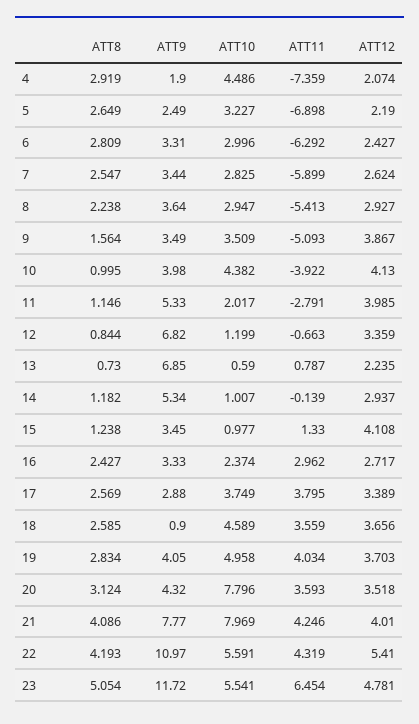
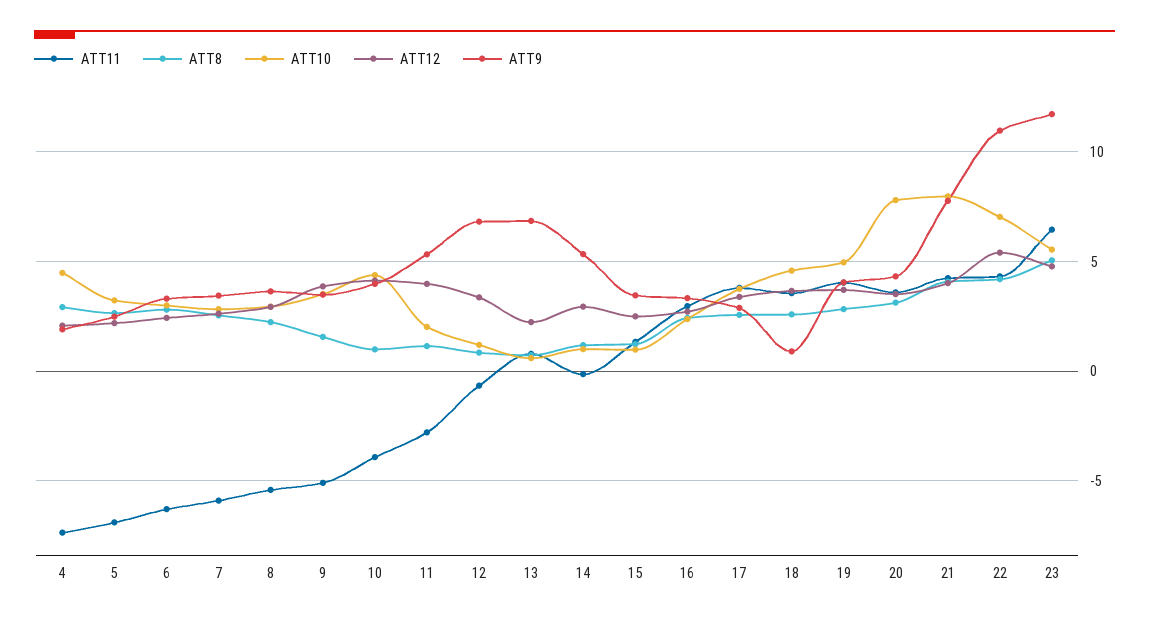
ATT12, 15: 4.108 -> 2.5
ATT10, 22: 5.591 -> 7

